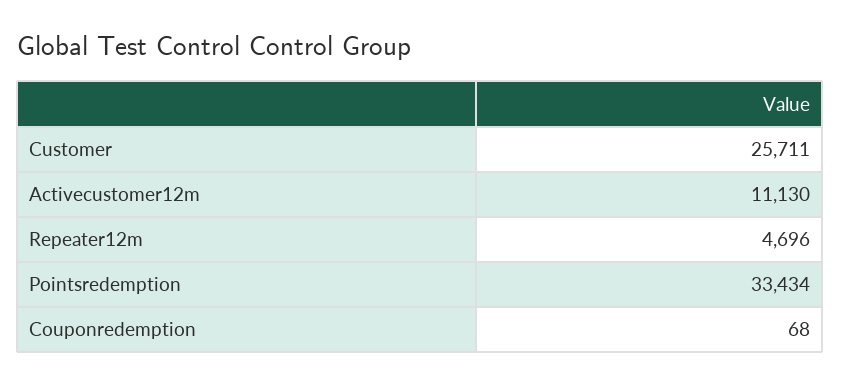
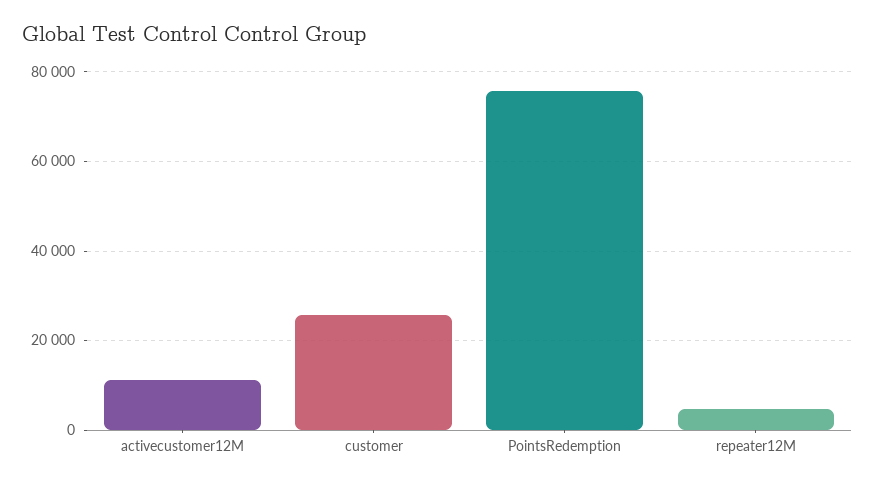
Pointsredemption: 33434 -> 76000
Couponredemption: 68 -> none

